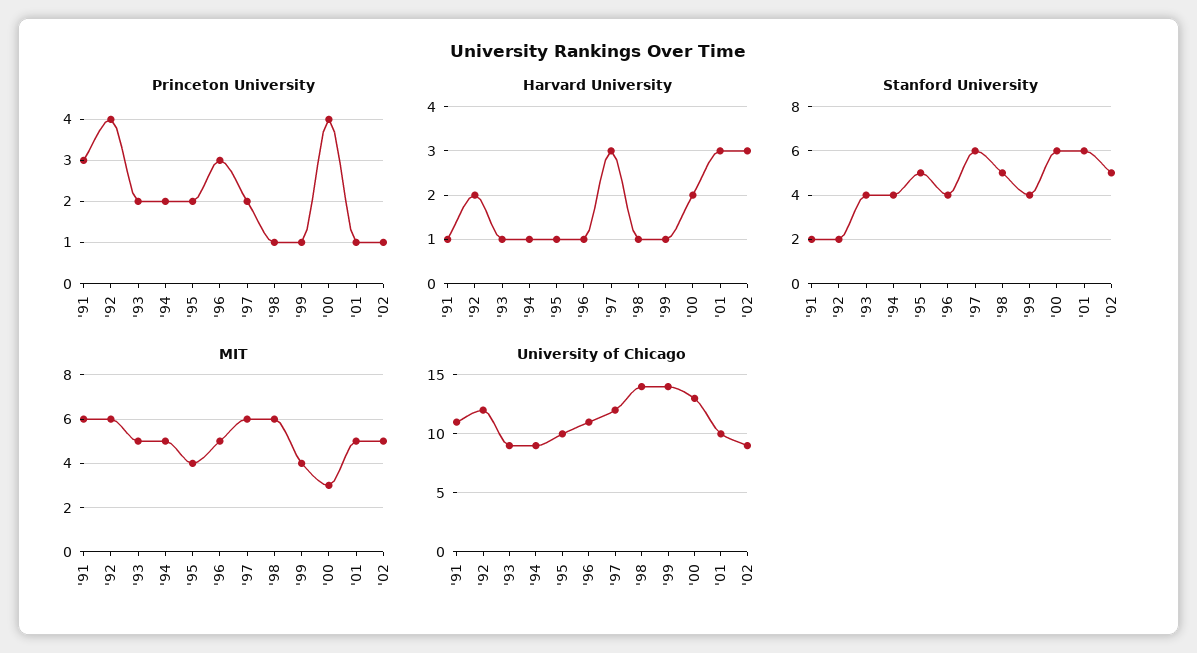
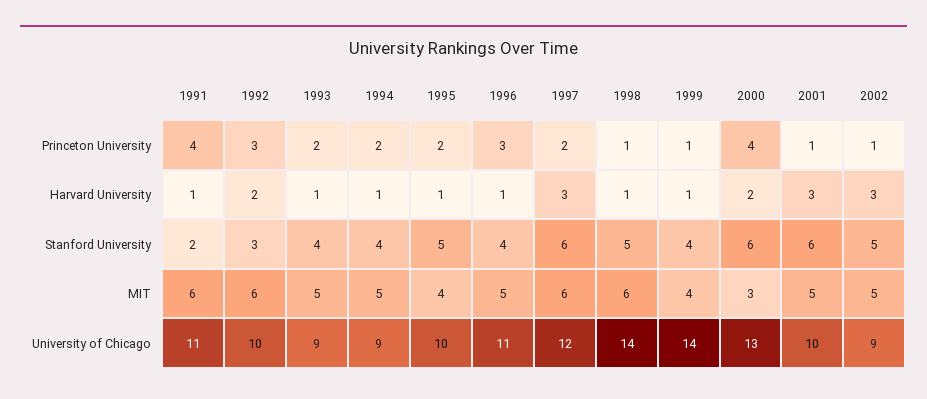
Princeton University, '91: 3 -> 4
Princeton University, '92: 4 -> 3
Stanford University, '92: 2 -> 3
University of Chicago, '92: 12 -> 10

